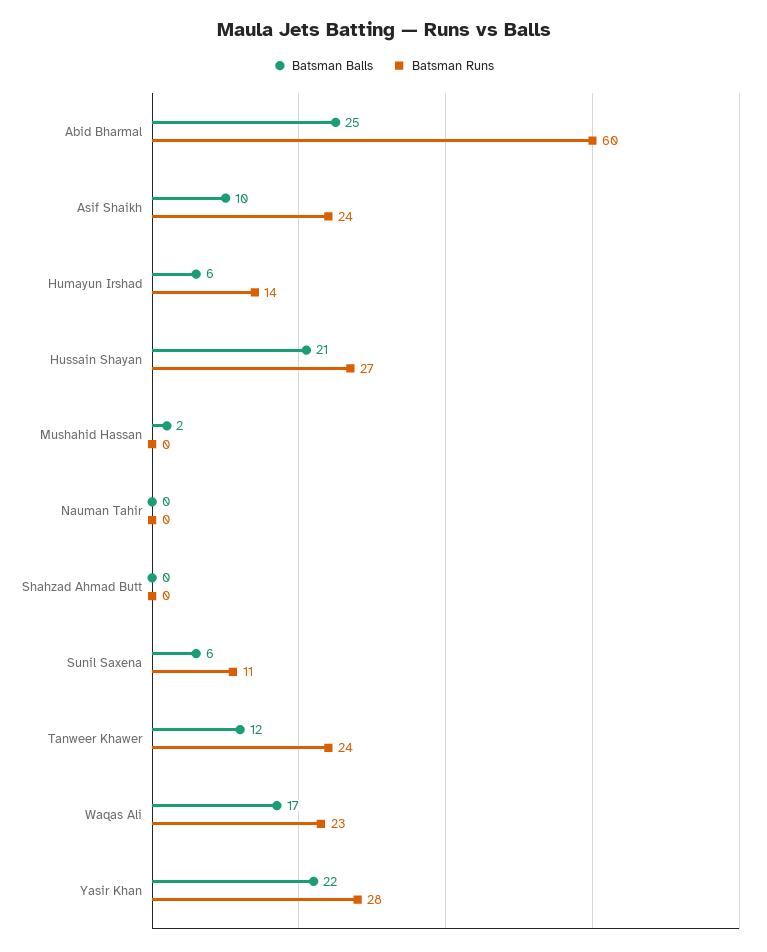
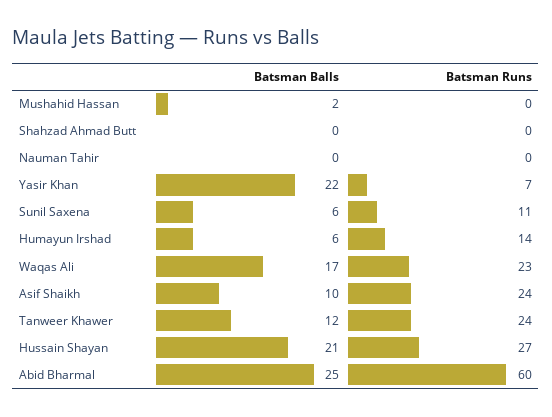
Batsman Runs, Yasir Khan: 28 -> 7

